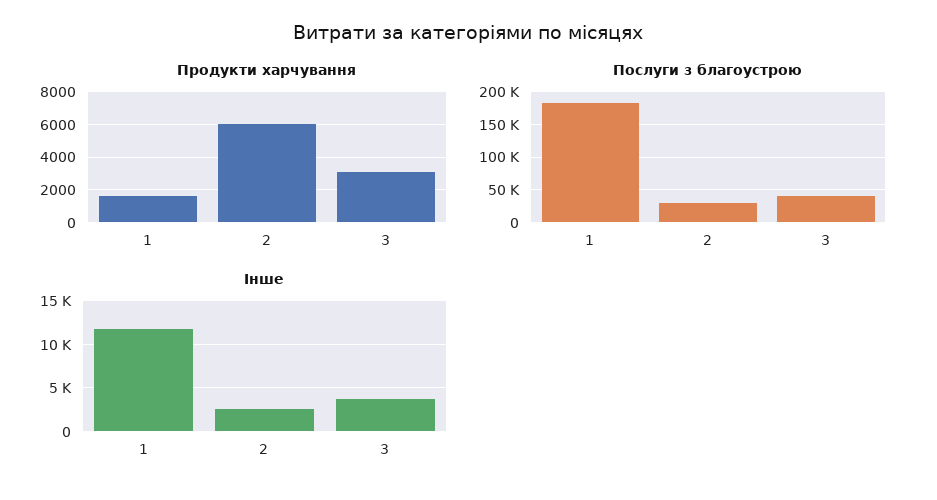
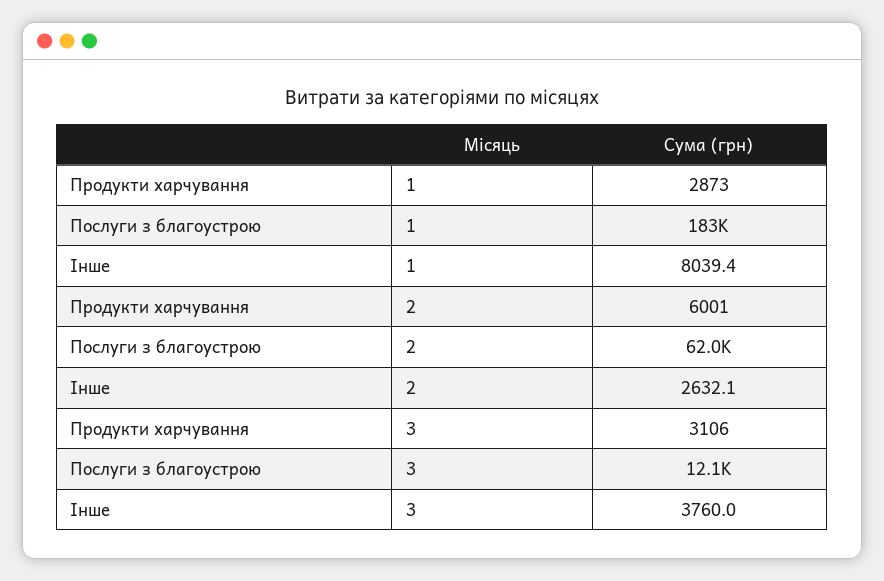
Продукти харчування, 1: 1500 -> 2873
Послуги з благоустрою, 2: 30000 -> 62000
Послуги з благоустрою, 3: 40000 -> 12100
Інше, 1: 12000 -> 8039.4

